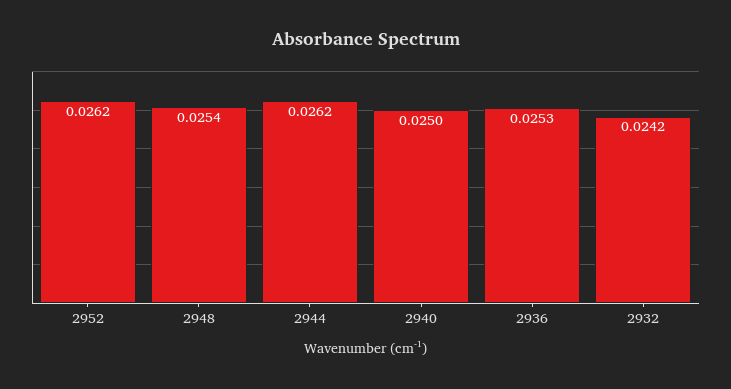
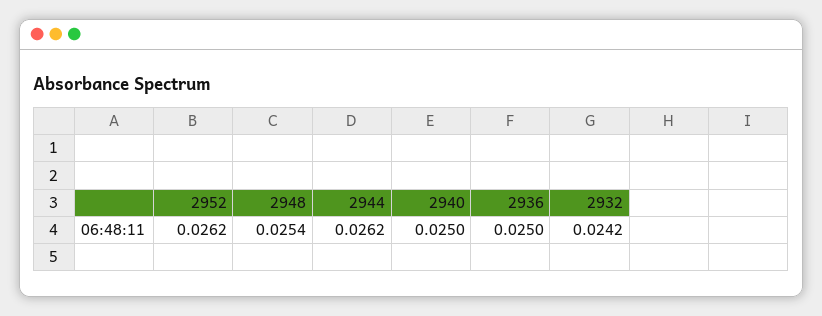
2936: 0.0253 -> 0.025

